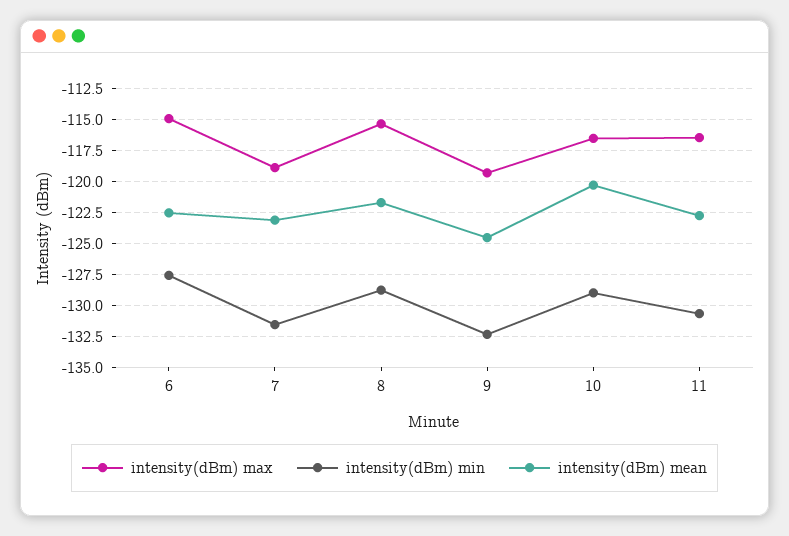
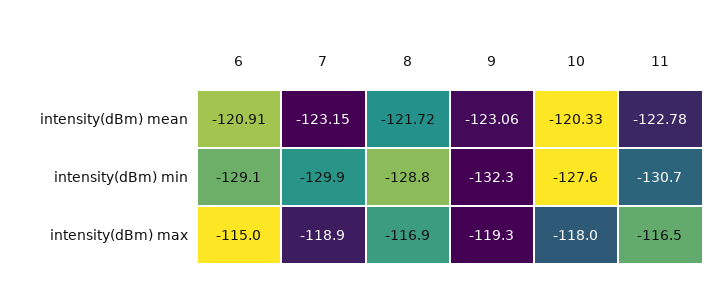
intensity(dBm) min, 6: -127.5 -> -129.1
intensity(dBm) mean, 6: -122.5 -> -120.91
intensity(dBm) min, 7: -131.5 -> -129.9
intensity(dBm) max, 8: -115.5 -> -116.9
intensity(dBm) mean, 9: -124.5 -> -123.06
intensity(dBm) max, 10: -116.5 -> -118
intensity(dBm) min, 10: -129 -> -127.6

